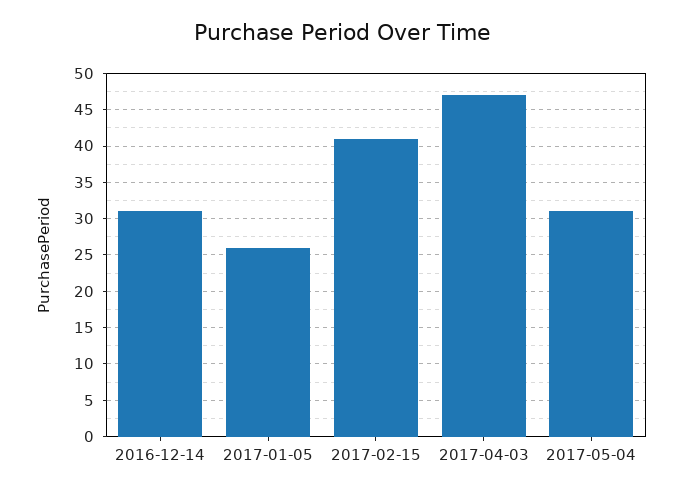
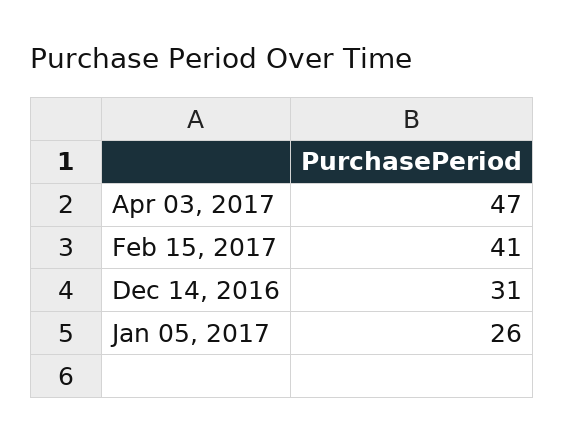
2017-05-04: 31 -> none

